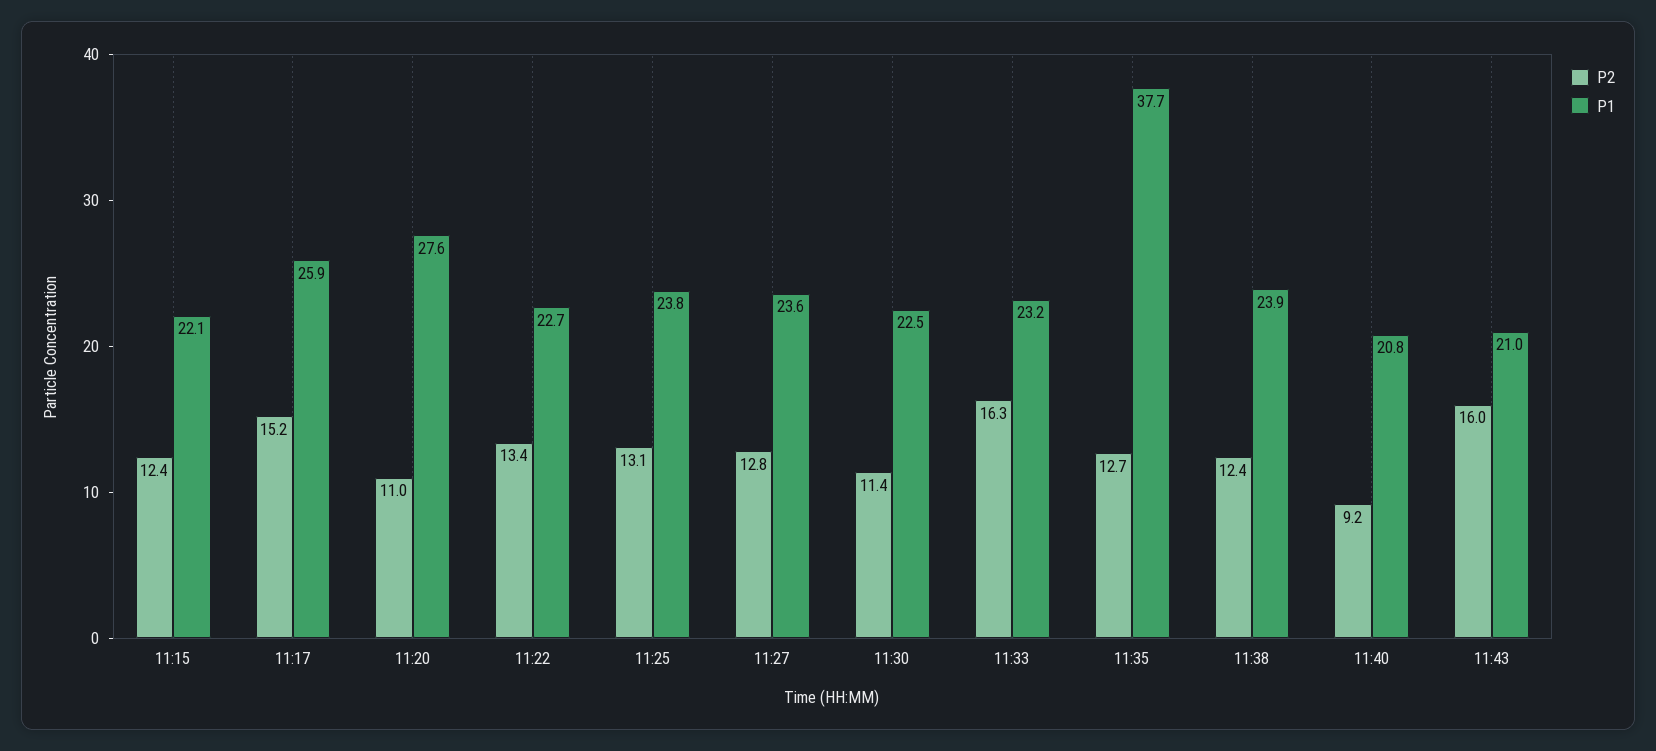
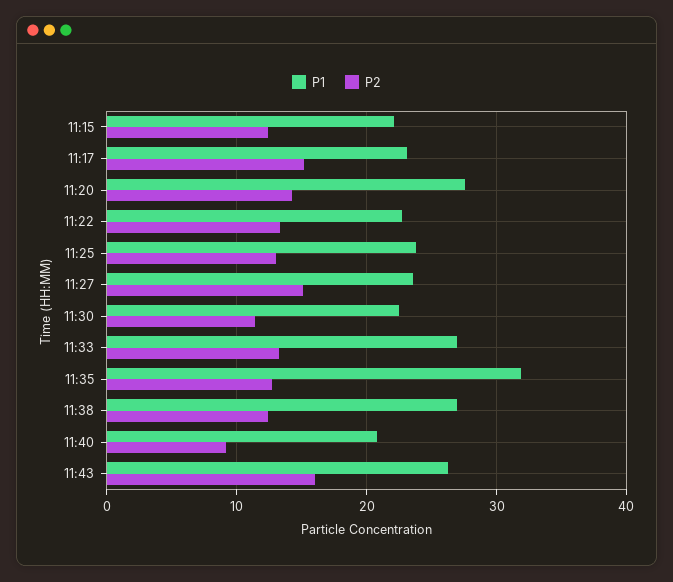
P1, 11:17: 25.9 -> 23
P2, 11:20: 11 -> 14
P2, 11:27: 12.8 -> 15
P2, 11:33: 16.3 -> 13
P1, 11:33: 23.2 -> 27
P1, 11:35: 37.7 -> 32
P1, 11:38: 23.9 -> 27
P1, 11:43: 21 -> 26

